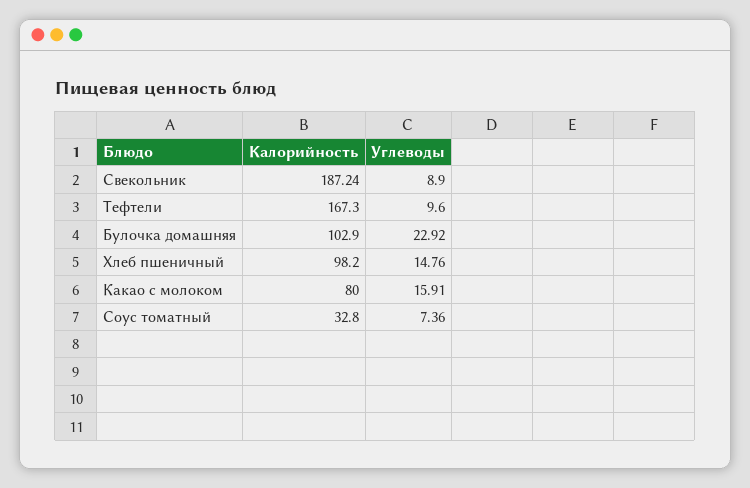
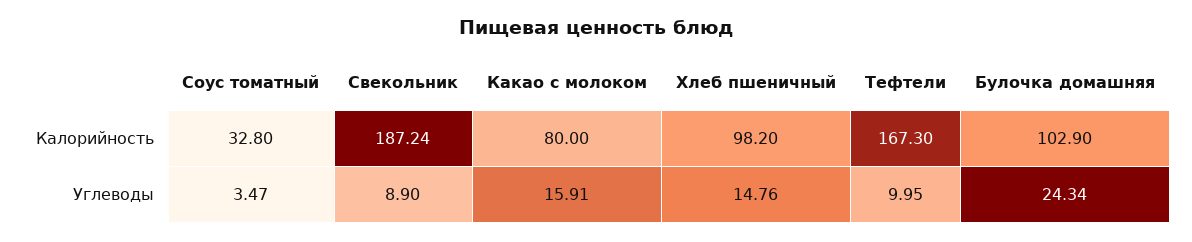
Углеводы, Тефтели: 9.6 -> 9.95
Углеводы, Булочка домашняя: 22.92 -> 24.34
Углеводы, Соус томатный: 7.36 -> 3.47

